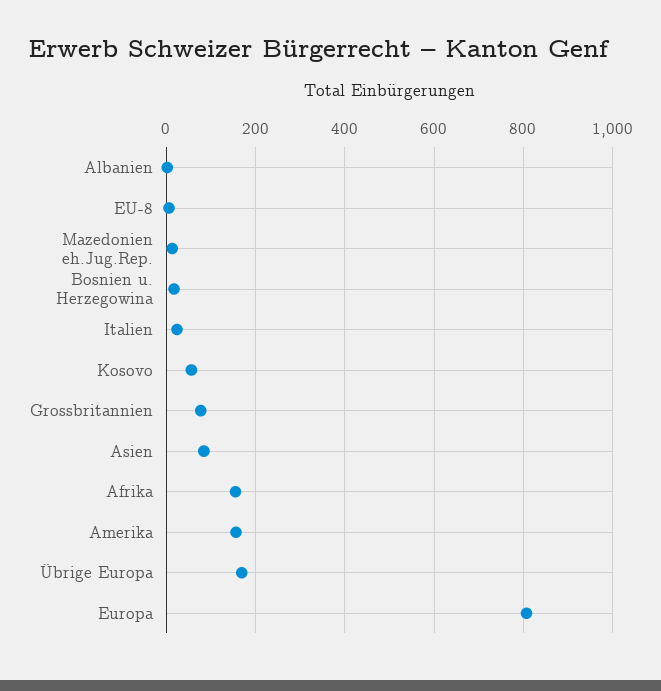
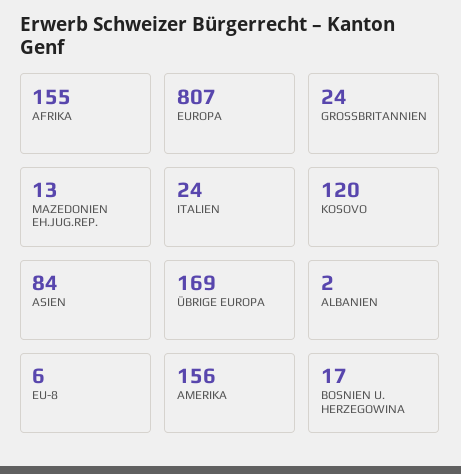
Kosovo: 60 -> 120
Grossbritannien: 80 -> 24

